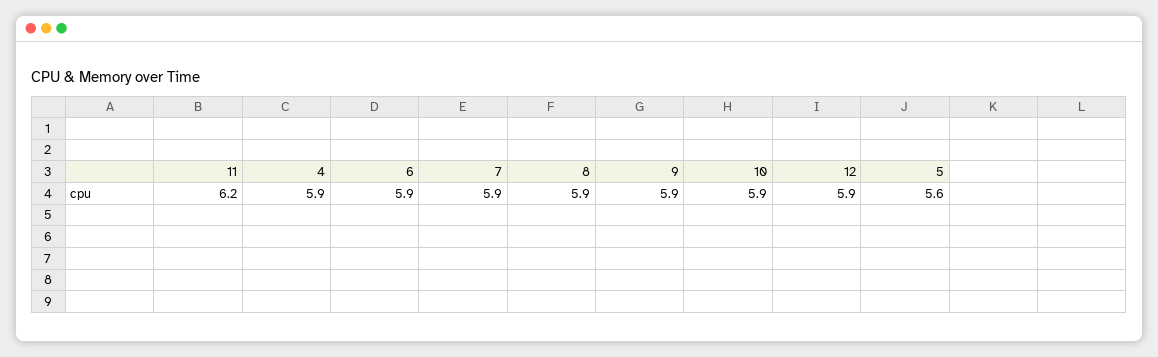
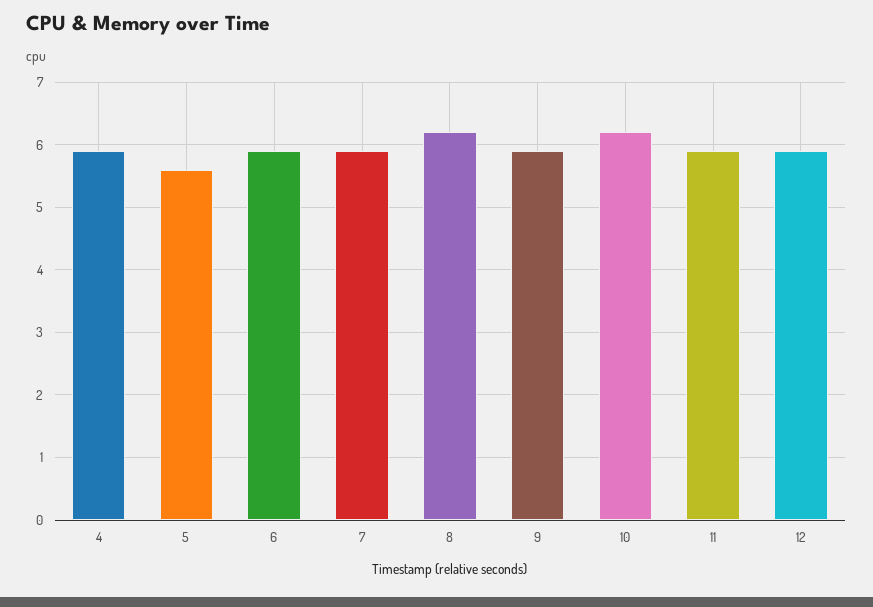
11: 6.2 -> 5.9
8: 5.9 -> 6.2
10: 5.9 -> 6.2

